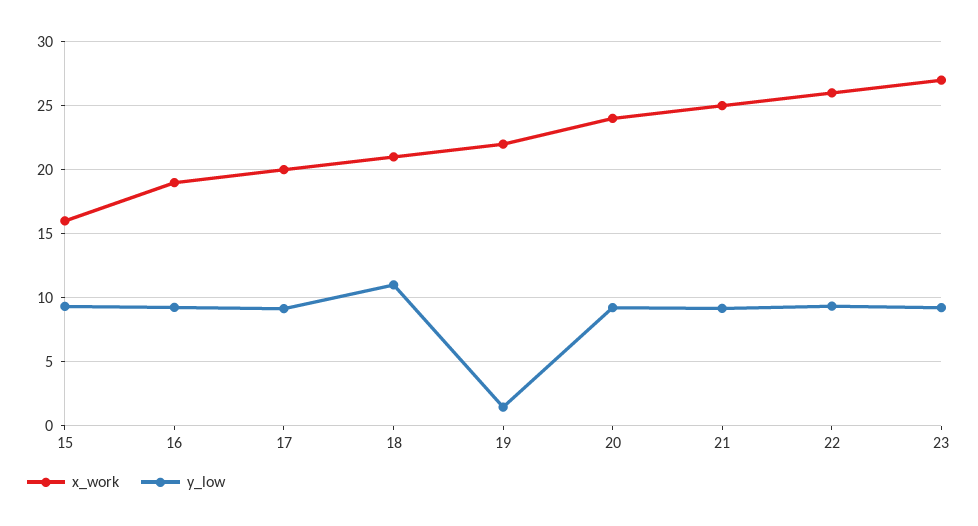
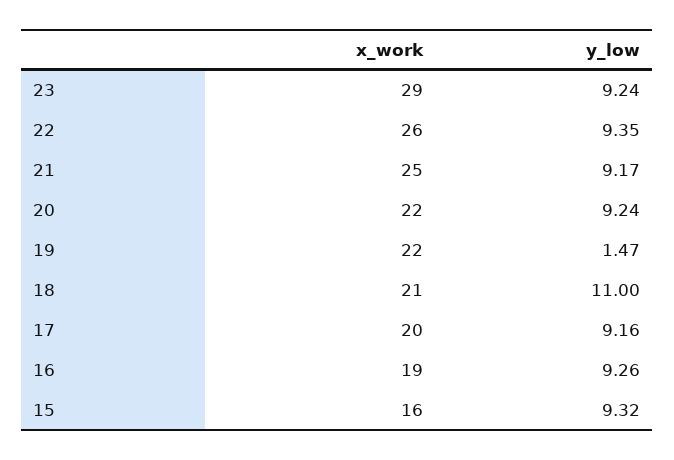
x_work, 20: 24 -> 22
x_work, 23: 27 -> 29

